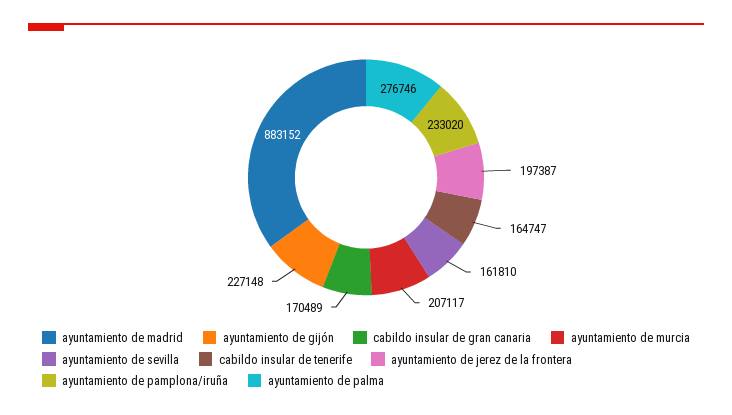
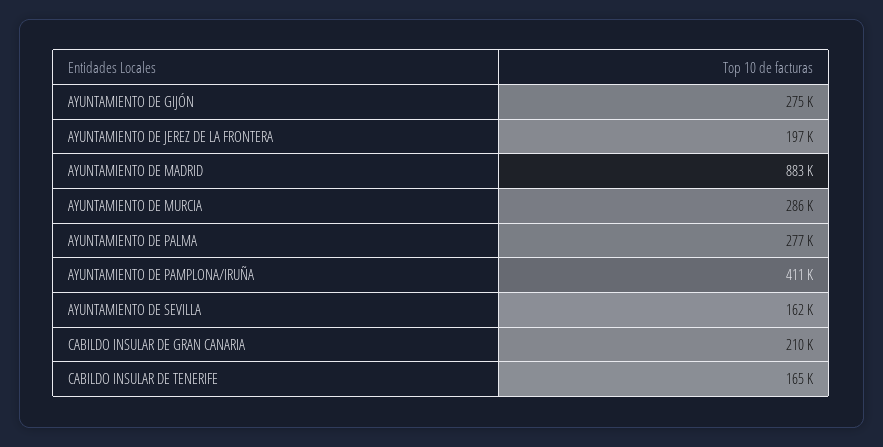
ayuntamiento de gijón: 227148 -> 275000
cabildo insular de gran canaria: 170489 -> 210000
ayuntamiento de murcia: 207117 -> 286000
ayuntamiento de pamplona/iruña: 233020 -> 411000

